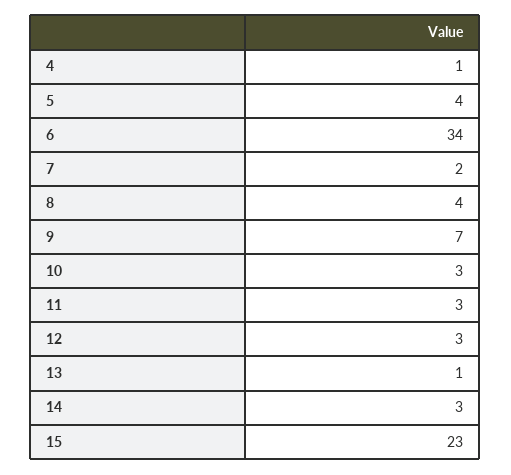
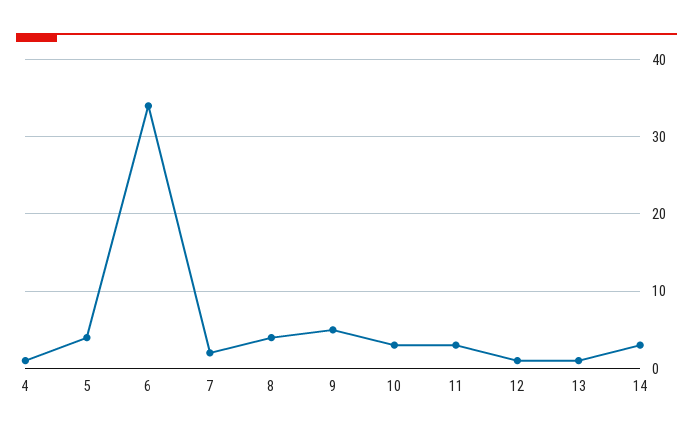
9: 7 -> 5
12: 3 -> 1
15: 23 -> none

